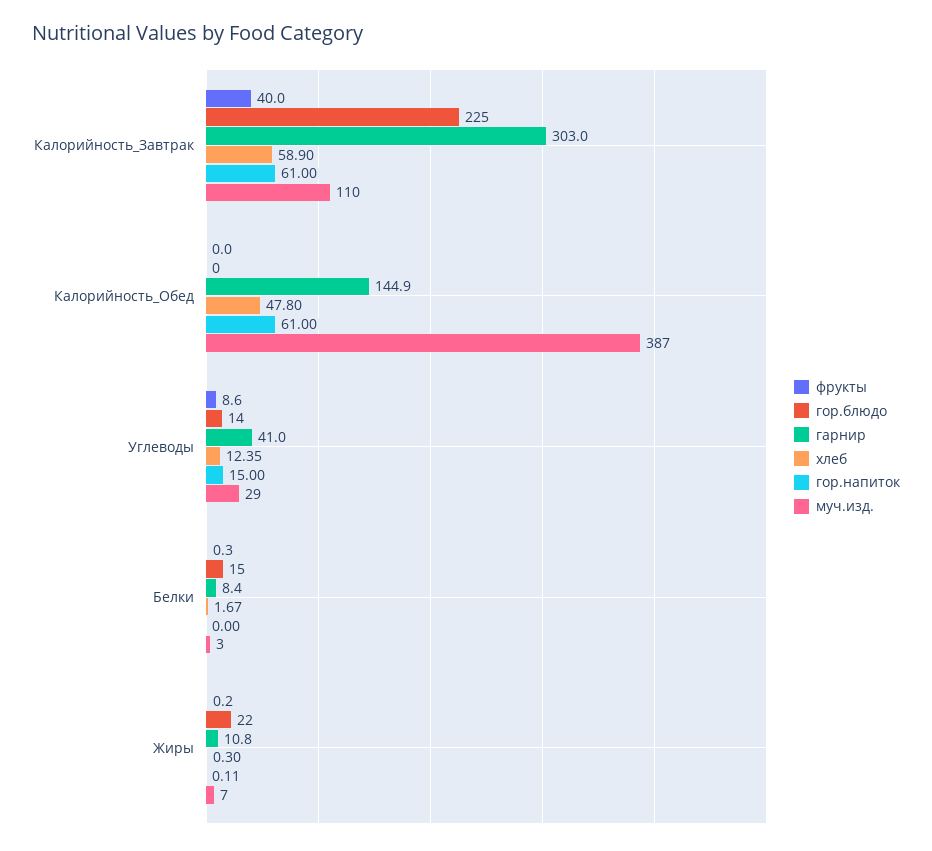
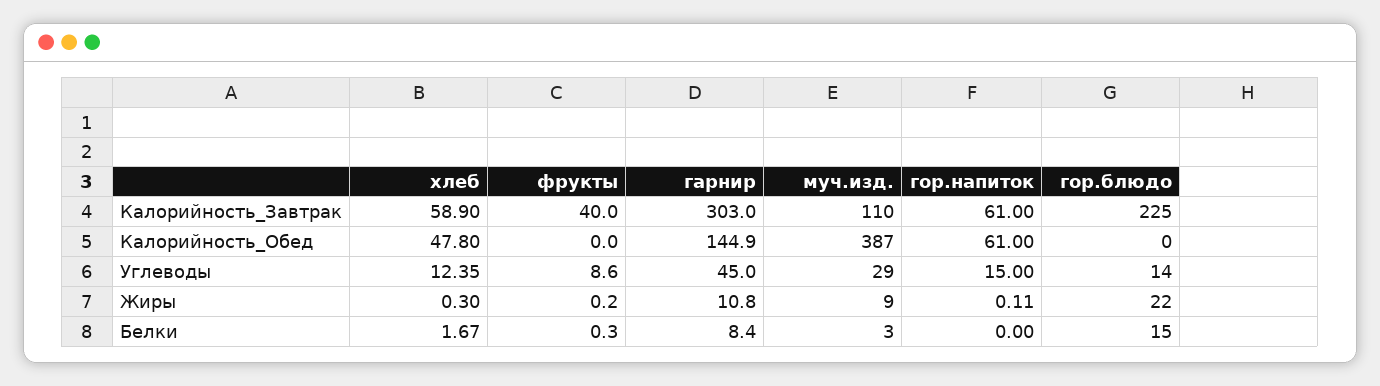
гарнир, Углеводы: 41 -> 45
муч.изд., Жиры: 7 -> 9

